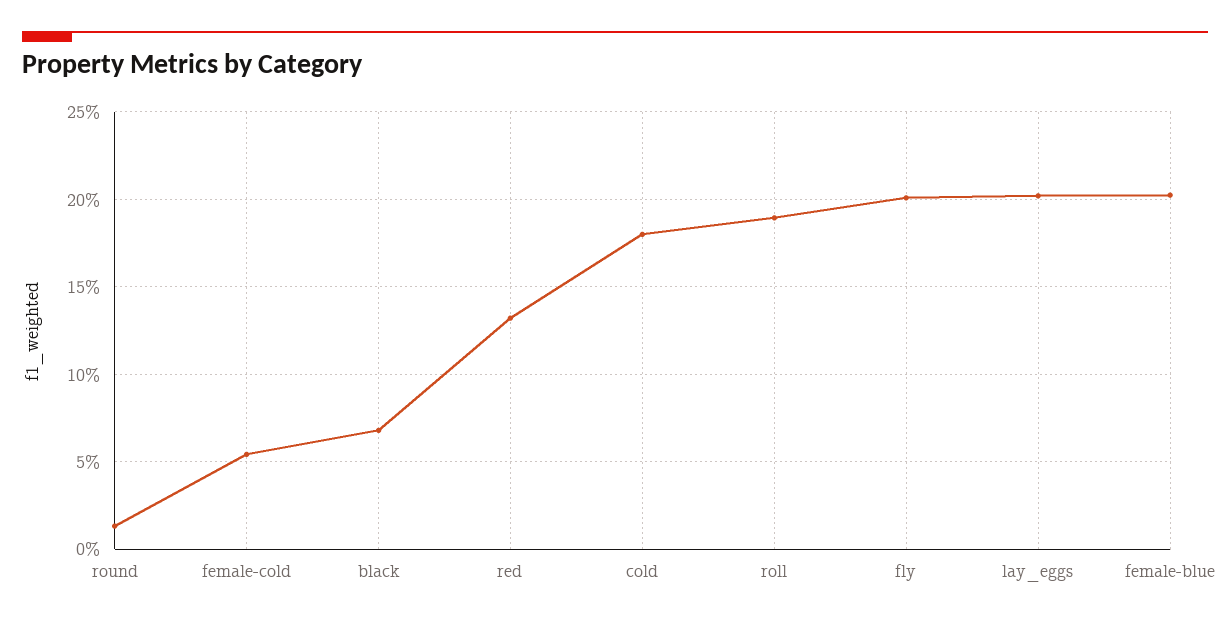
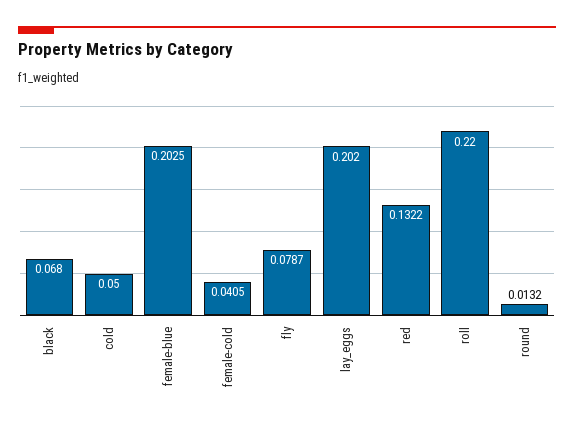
female-cold: 0.055 -> 0.0405
cold: 0.18 -> 0.05
roll: 0.19 -> 0.22
fly: 0.2 -> 0.0787

